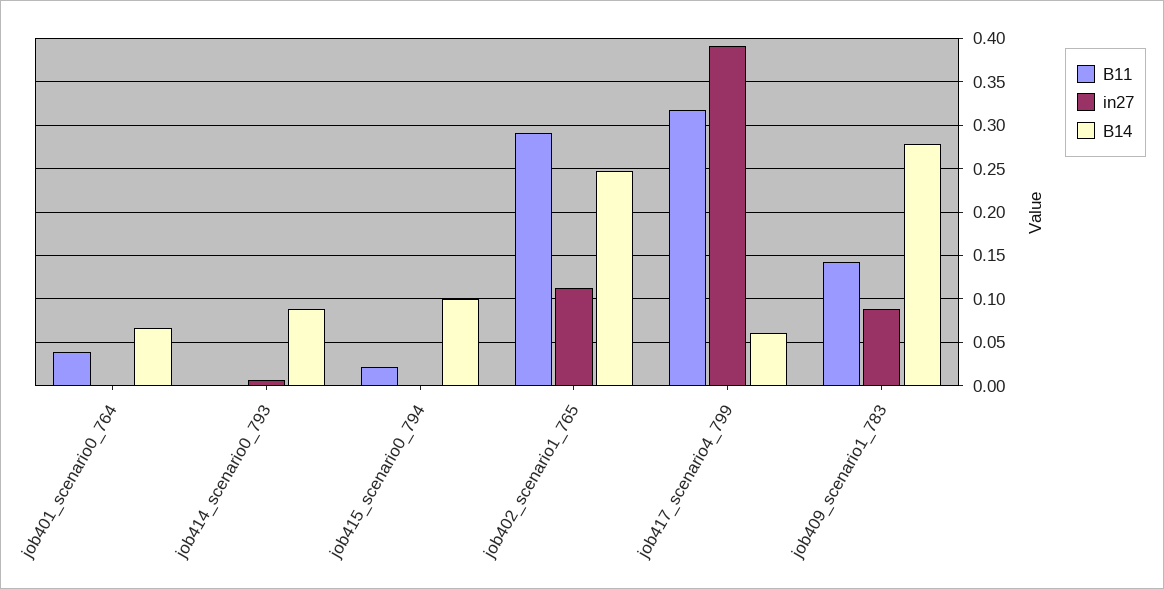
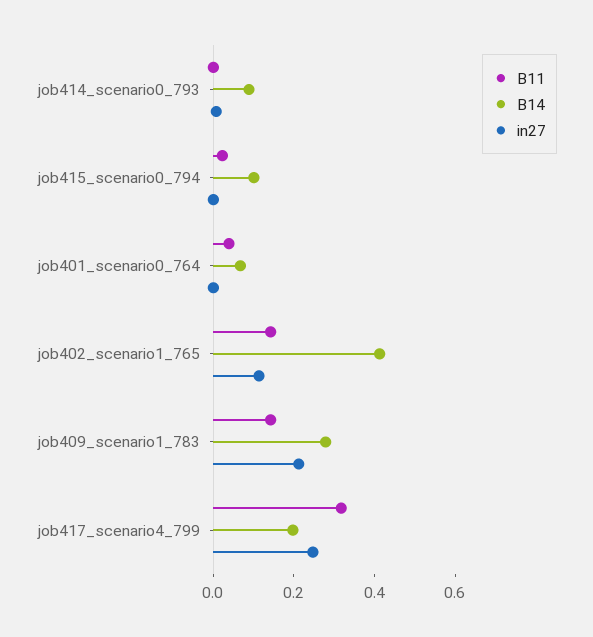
B11, job402_scenario1_765: 0.29 -> 0.15
B14, job402_scenario1_765: 0.25 -> 0.4
in27, job417_scenario4_799: 0.39 -> 0.25
B14, job417_scenario4_799: 0.06 -> 0.2
in27, job409_scenario1_783: 0.09 -> 0.2

